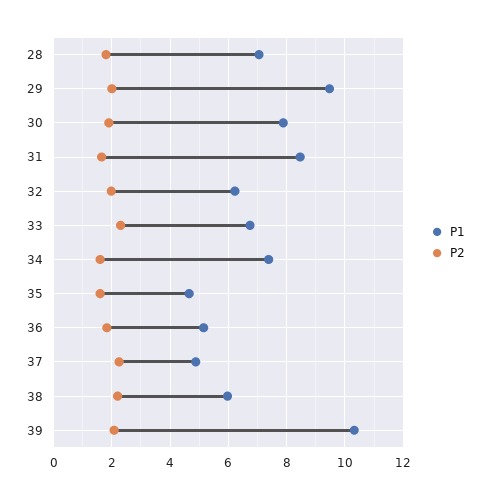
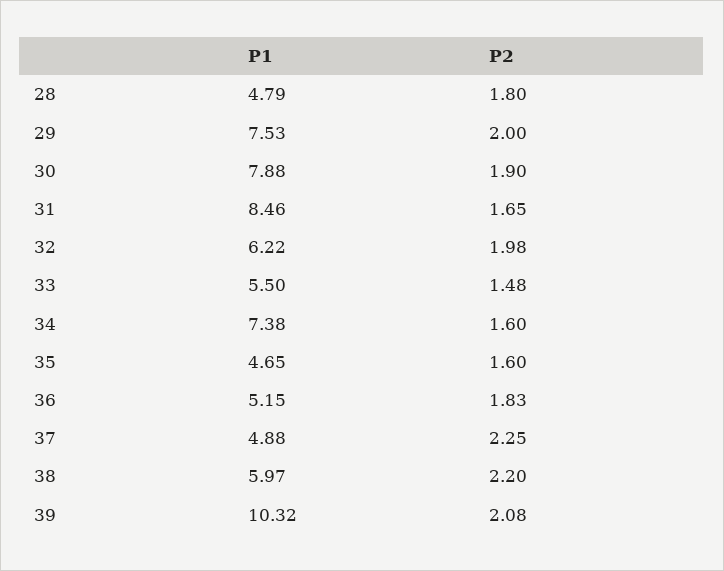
P1, 28: 7 -> 4.79
P1, 29: 9.5 -> 7.53
P1, 33: 6.75 -> 5.5
P2, 33: 2.25 -> 1.48

